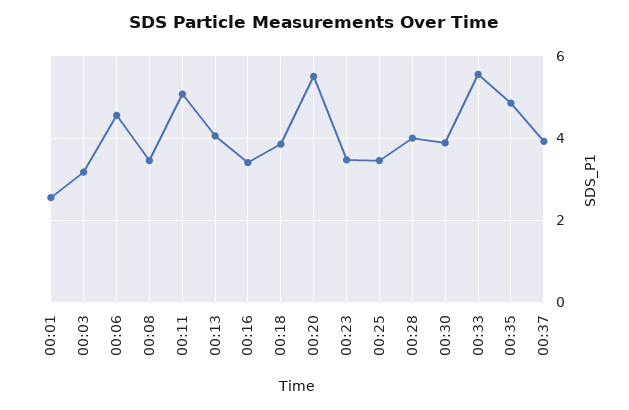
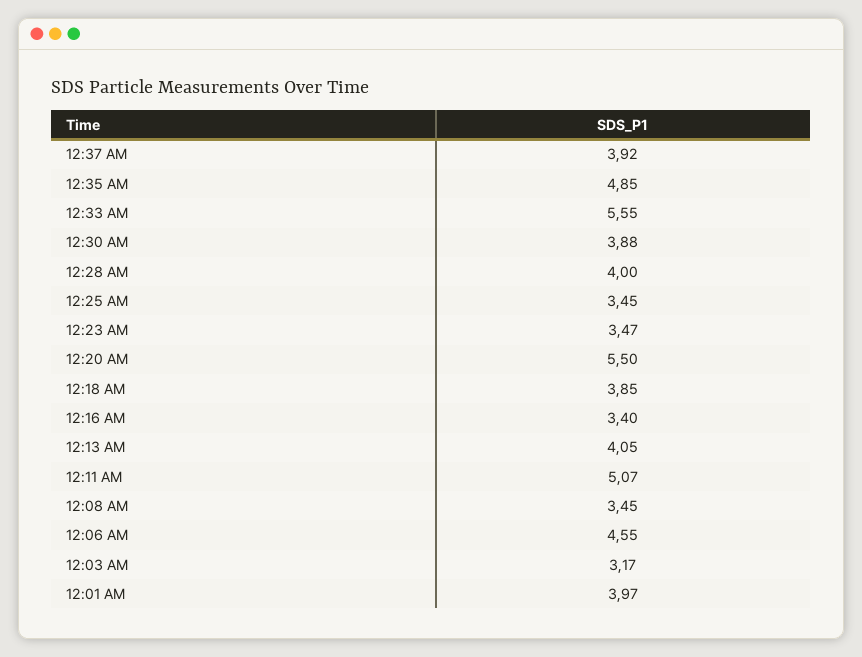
00:01: 2.6 -> 3.97

